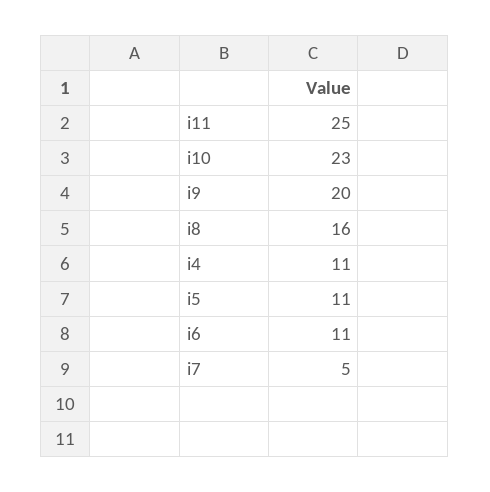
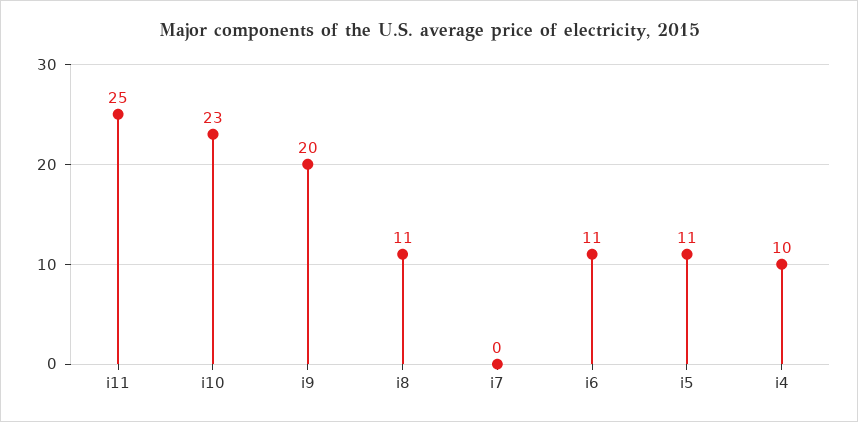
i8: 16 -> 11
i4: 11 -> 10
i7: 5 -> 0

